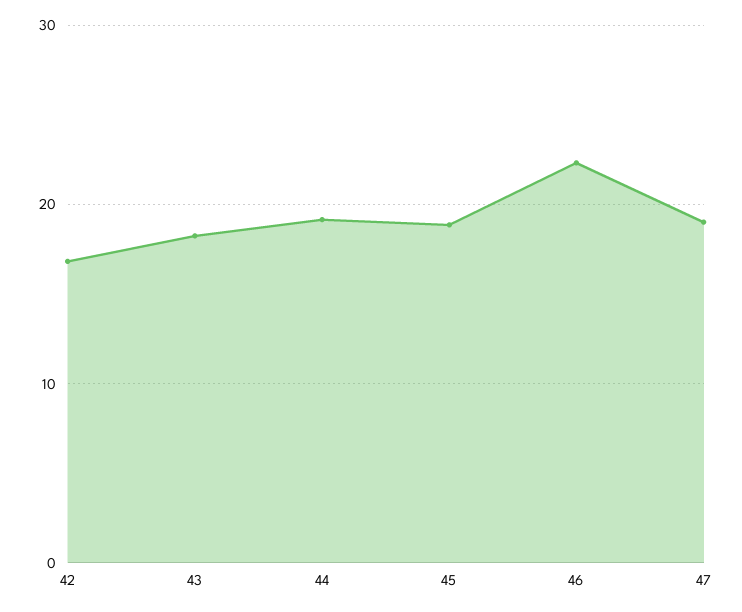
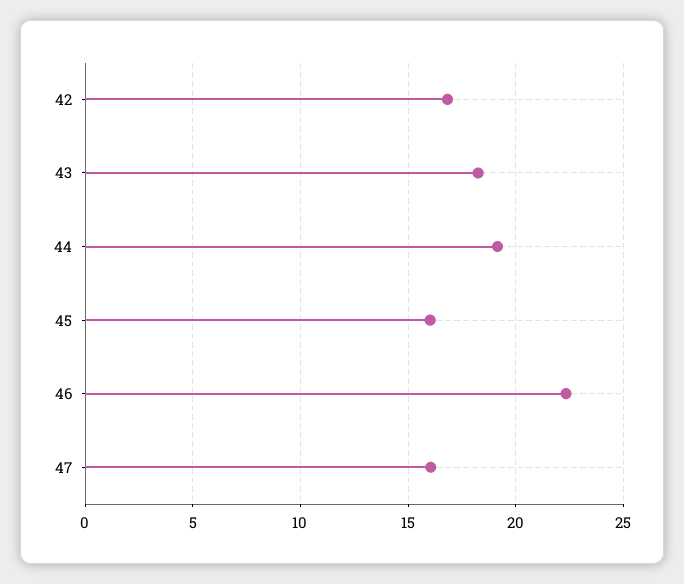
45: 19 -> 16
47: 19 -> 16

